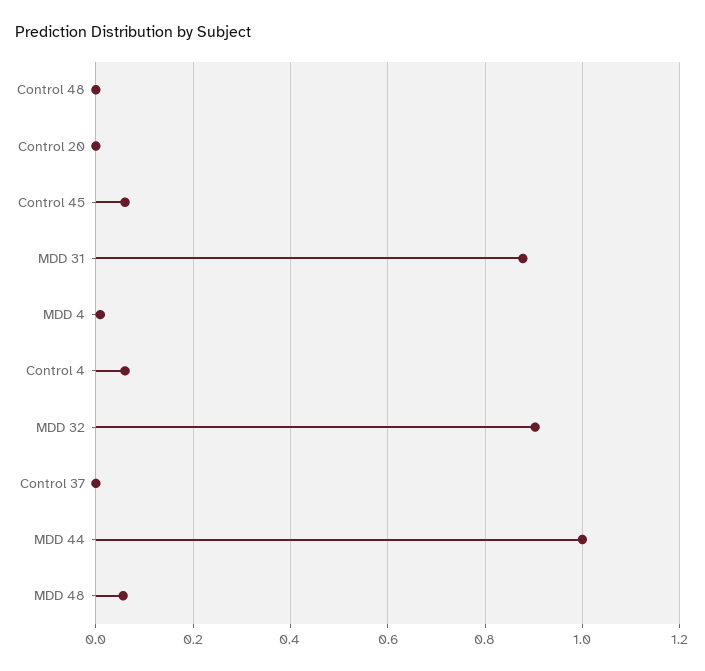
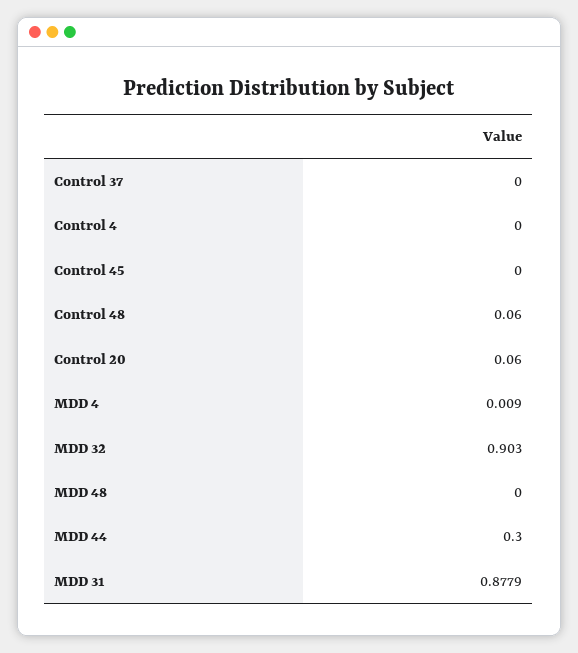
Control 48: 0 -> 0.06
Control 20: 0 -> 0.06
Control 45: 0.06 -> 0
Control 4: 0.06 -> 0
MDD 44: 1 -> 0.3
MDD 48: 0.06 -> 0

